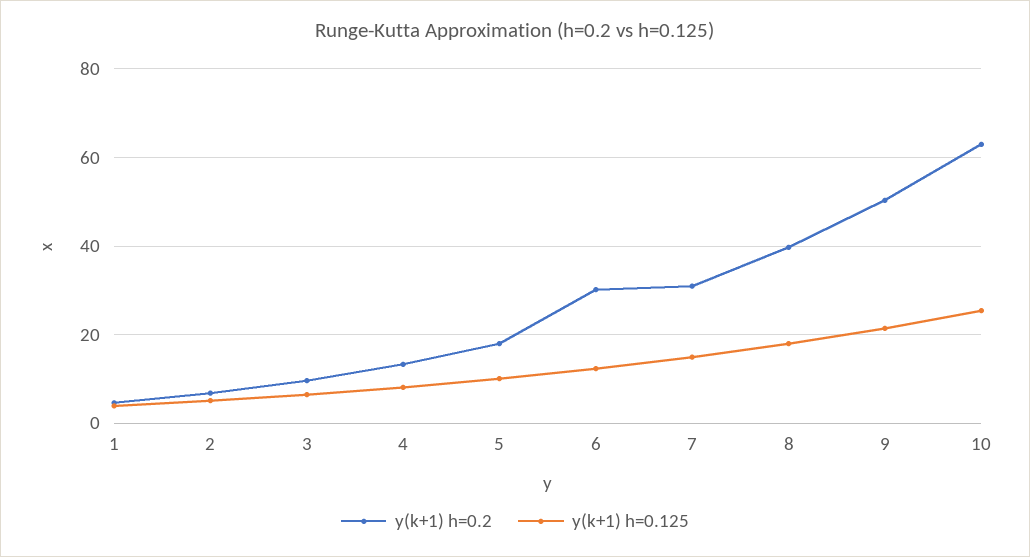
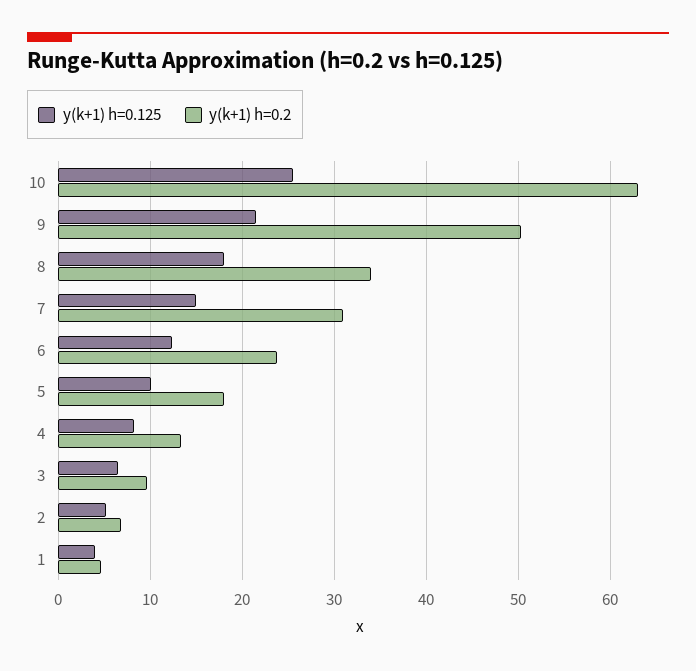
y(k+1) h=0.2, 6: 30 -> 24
y(k+1) h=0.2, 8: 40 -> 34

